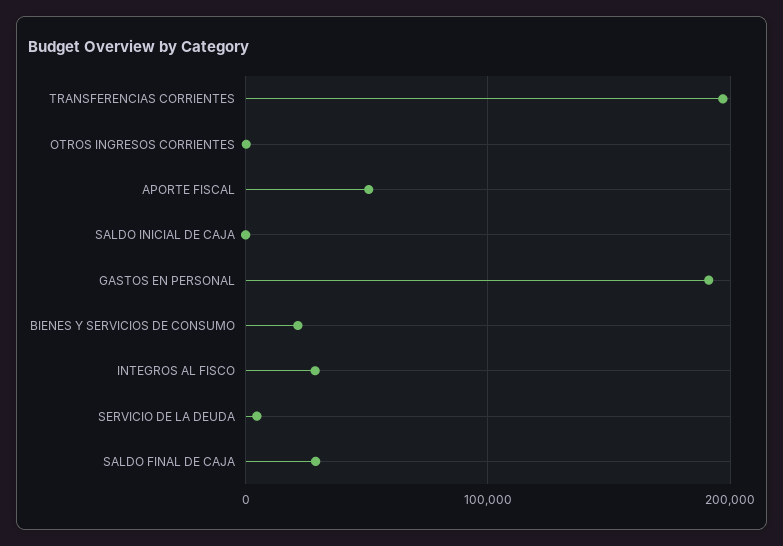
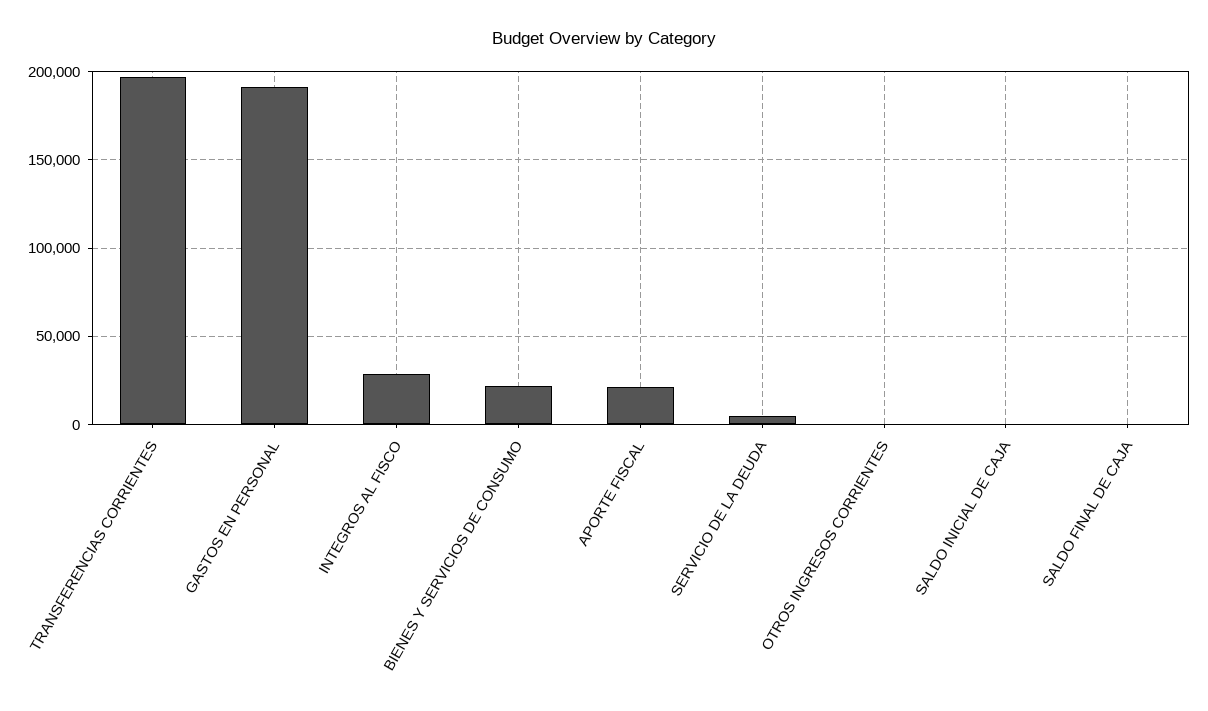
APORTE FISCAL: 50000 -> 20000
SALDO FINAL DE CAJA: 30000 -> 0

